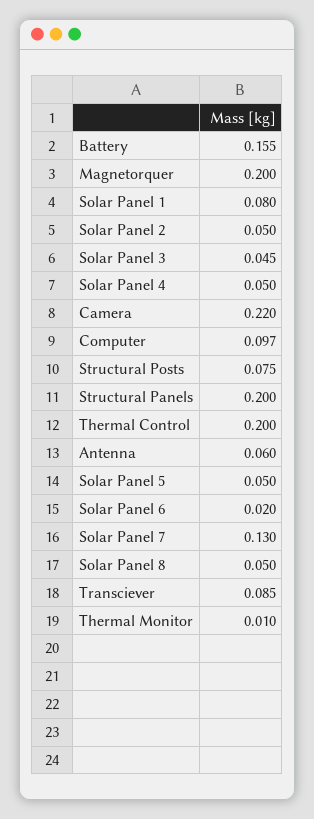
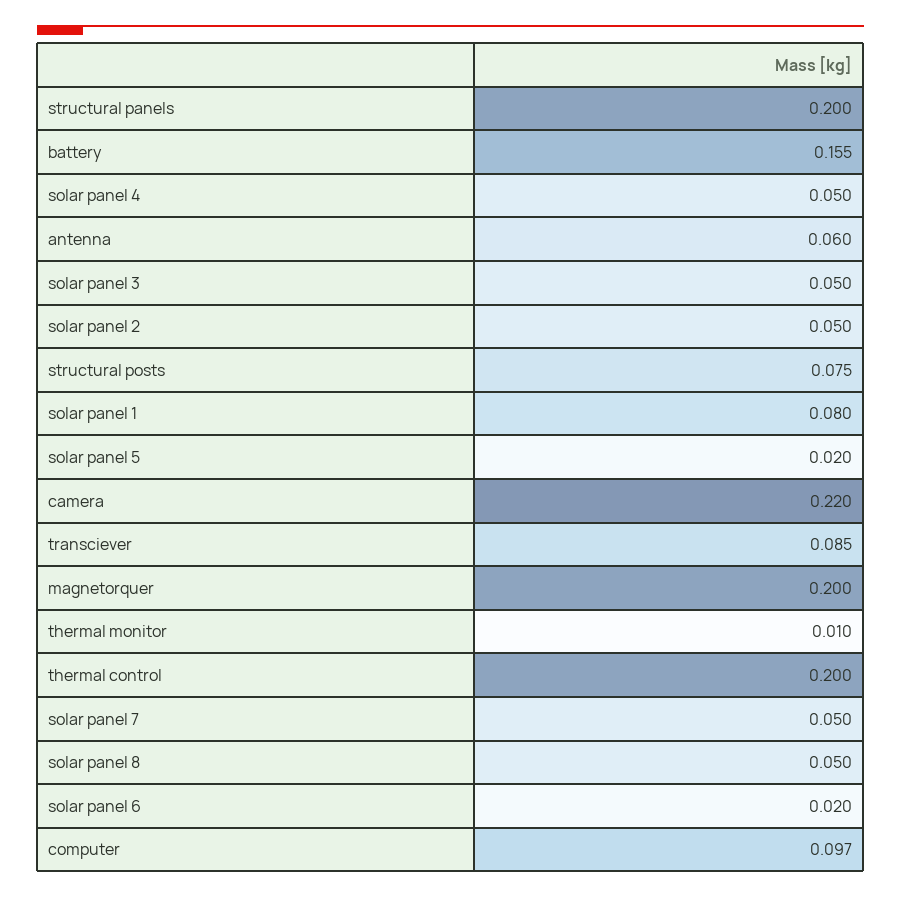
Solar Panel 3: 0.045 -> 0.05
Solar Panel 5: 0.05 -> 0.02
Solar Panel 7: 0.13 -> 0.05

